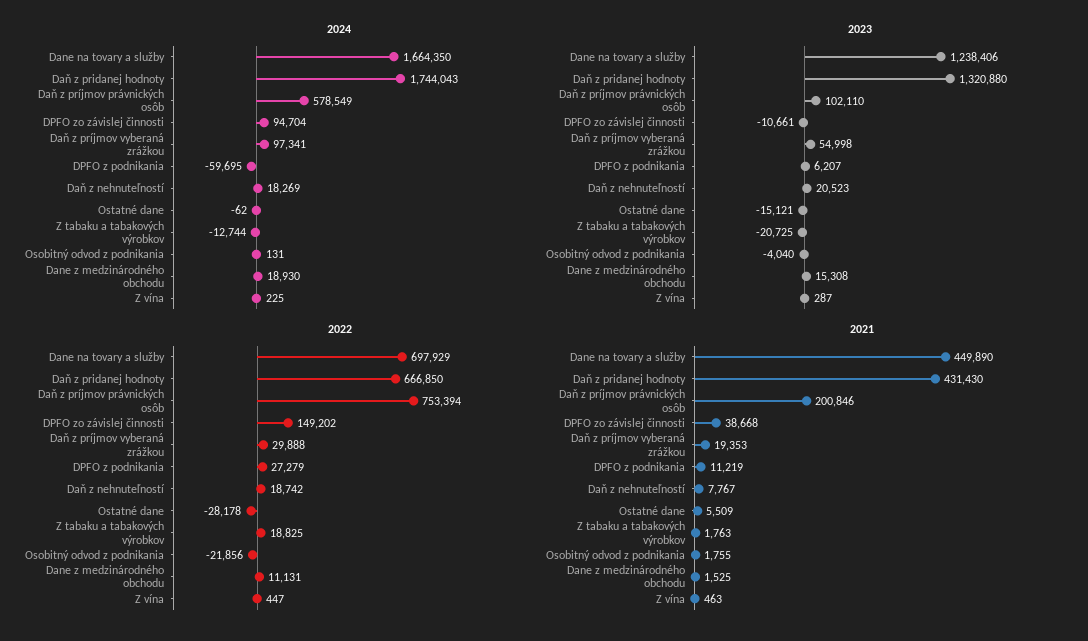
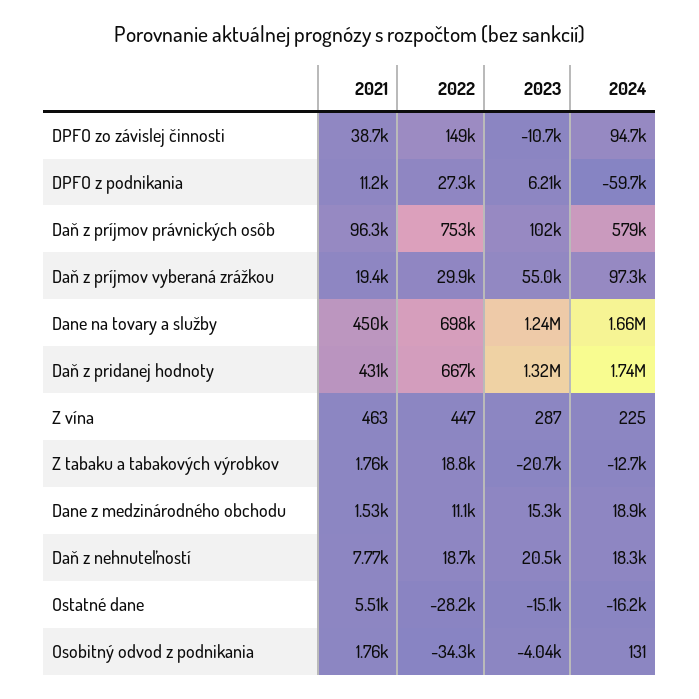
2024, Ostatné dane: -62 -> -16200
2022, Osobitný odvod z podnikania: -21856 -> -34300
2021, Daň z príjmov právnických osôb: 200846 -> 96300

